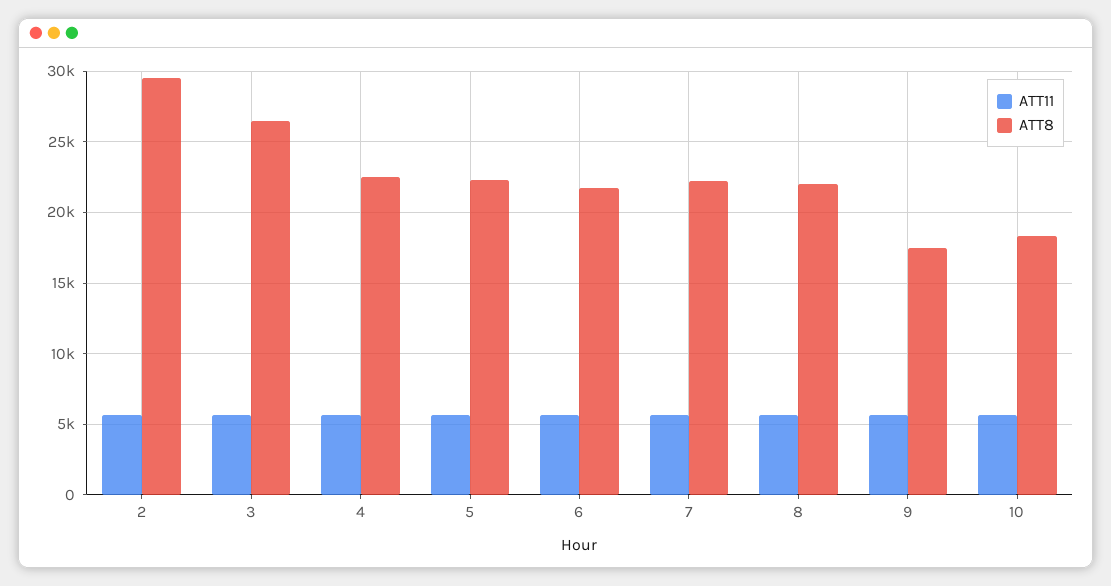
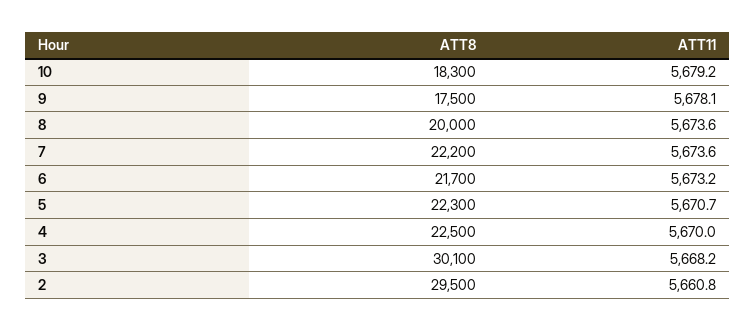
ATT8, 3: 26500 -> 30100
ATT8, 8: 22000 -> 20000

